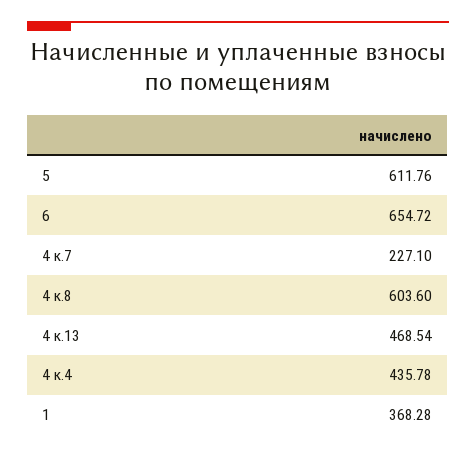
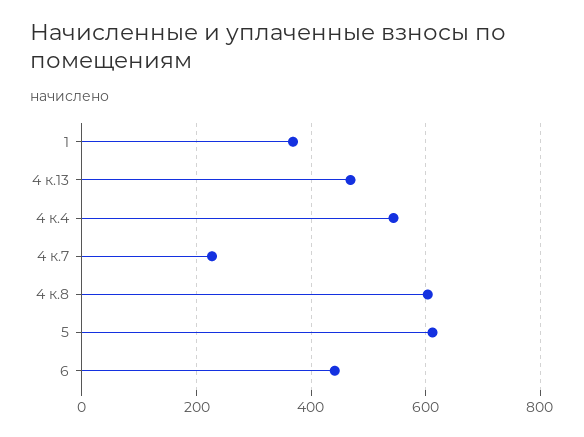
6: 654.72 -> 440
4 к.4: 435.78 -> 540

